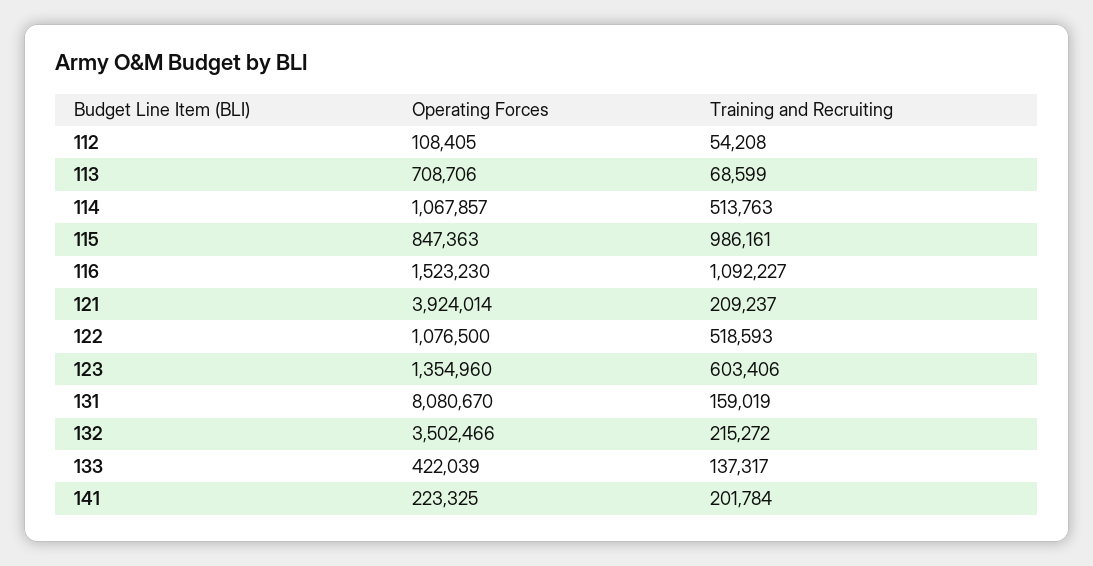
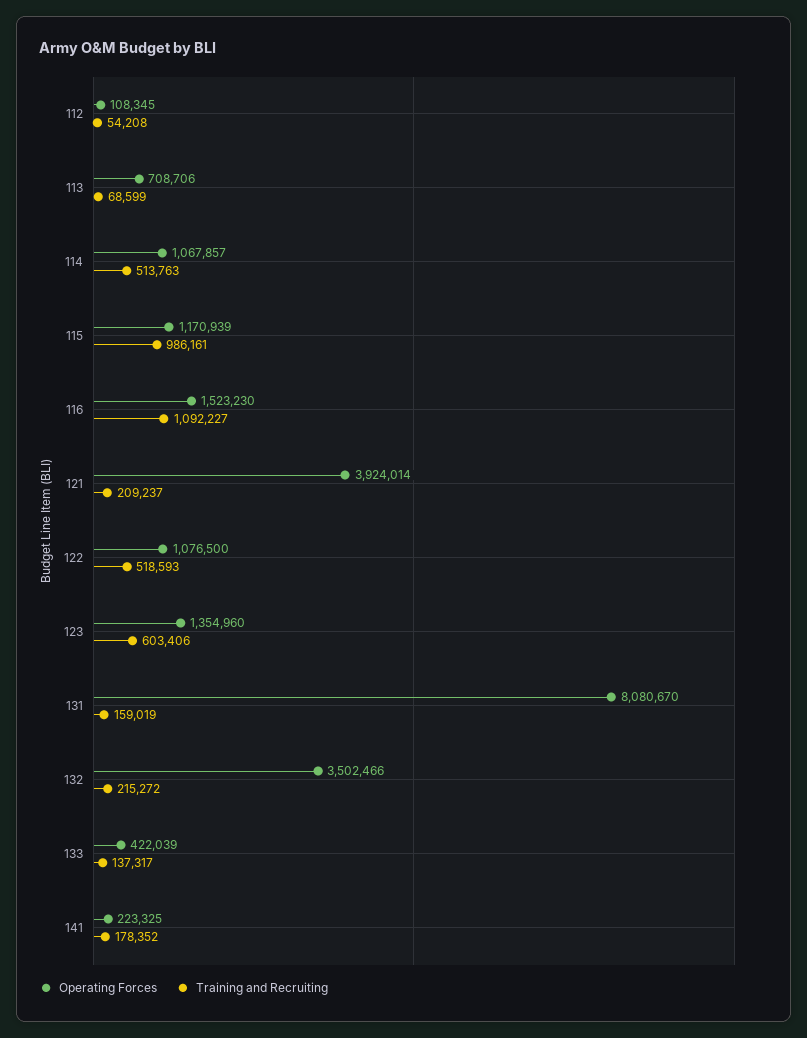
Operating Forces, 112: 108405 -> 108345
Operating Forces, 115: 847363 -> 1170939
Training and Recruiting, 141: 201784 -> 178352

